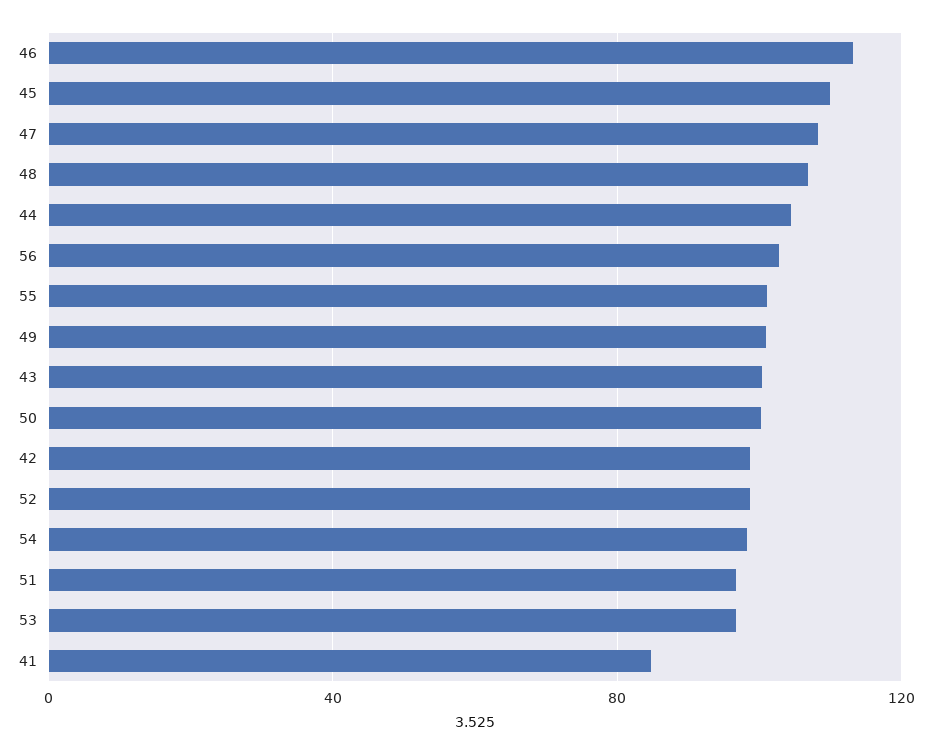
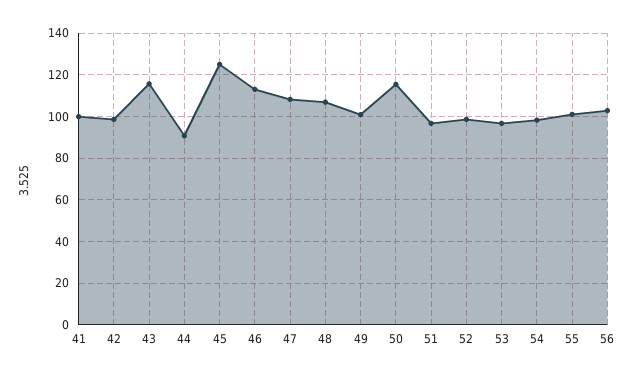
45: 110 -> 125
44: 105 -> 90
43: 100 -> 115
50: 100 -> 115
41: 85 -> 100

